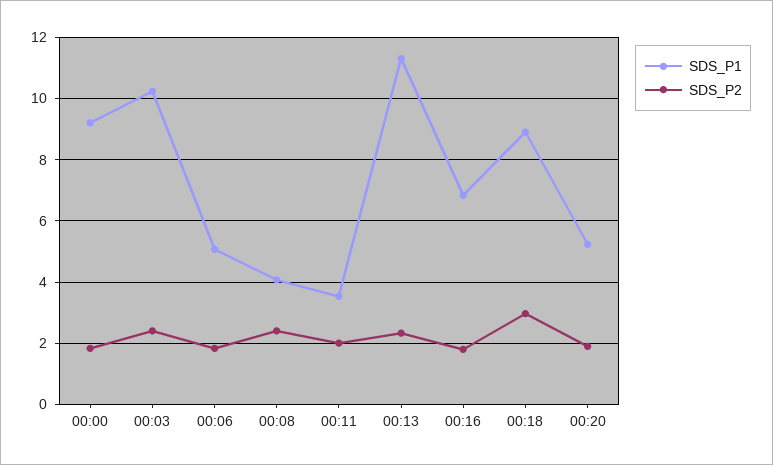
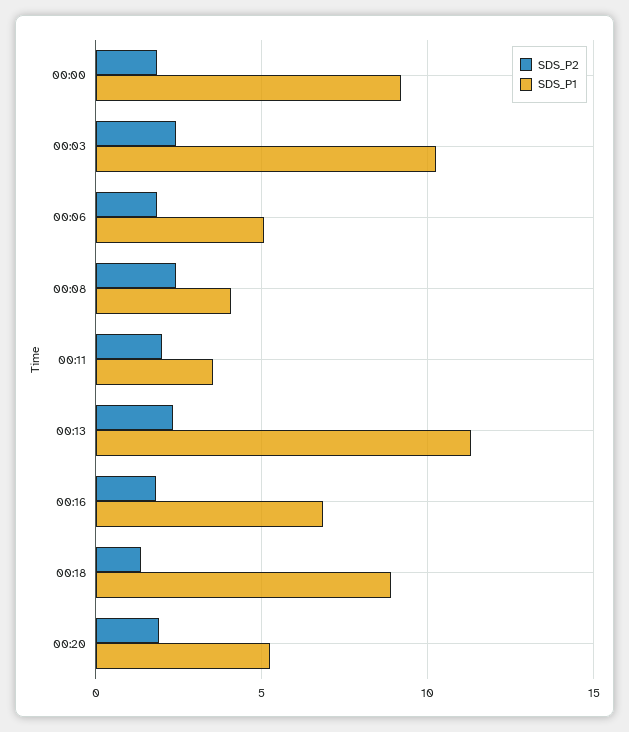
SDS_P2, 00:18: 3 -> 1.5

